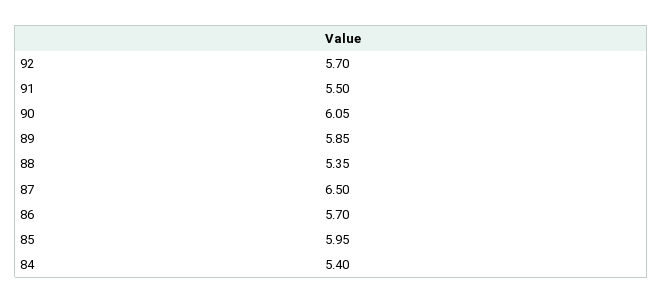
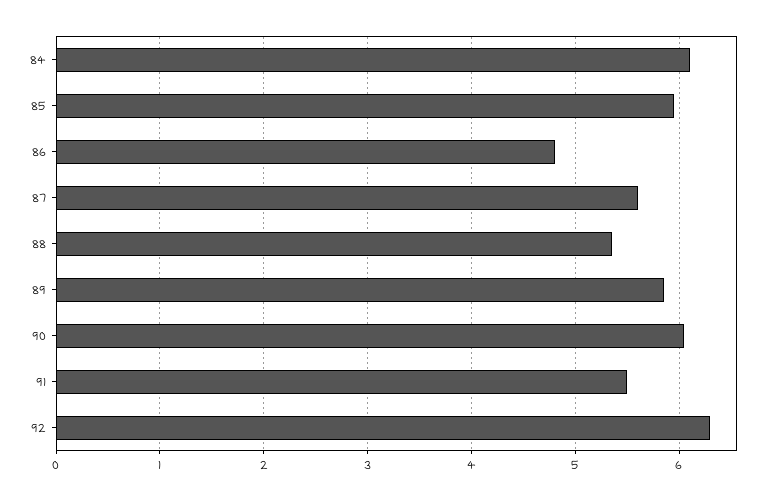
92: 5.7 -> 6.3
87: 6.5 -> 5.6
86: 5.7 -> 4.8
84: 5.4 -> 6.1

